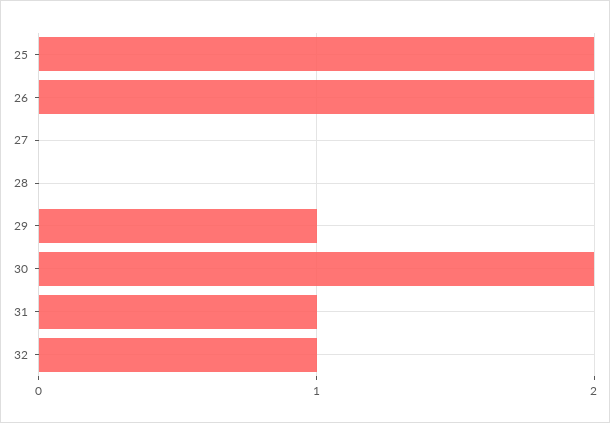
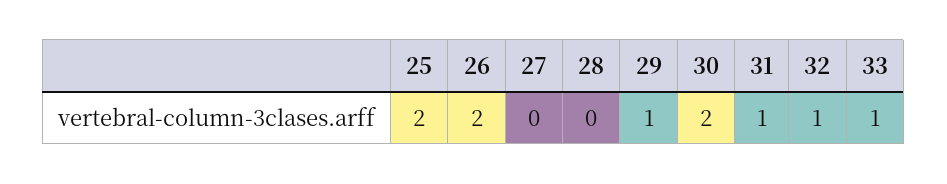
33: none -> 1

